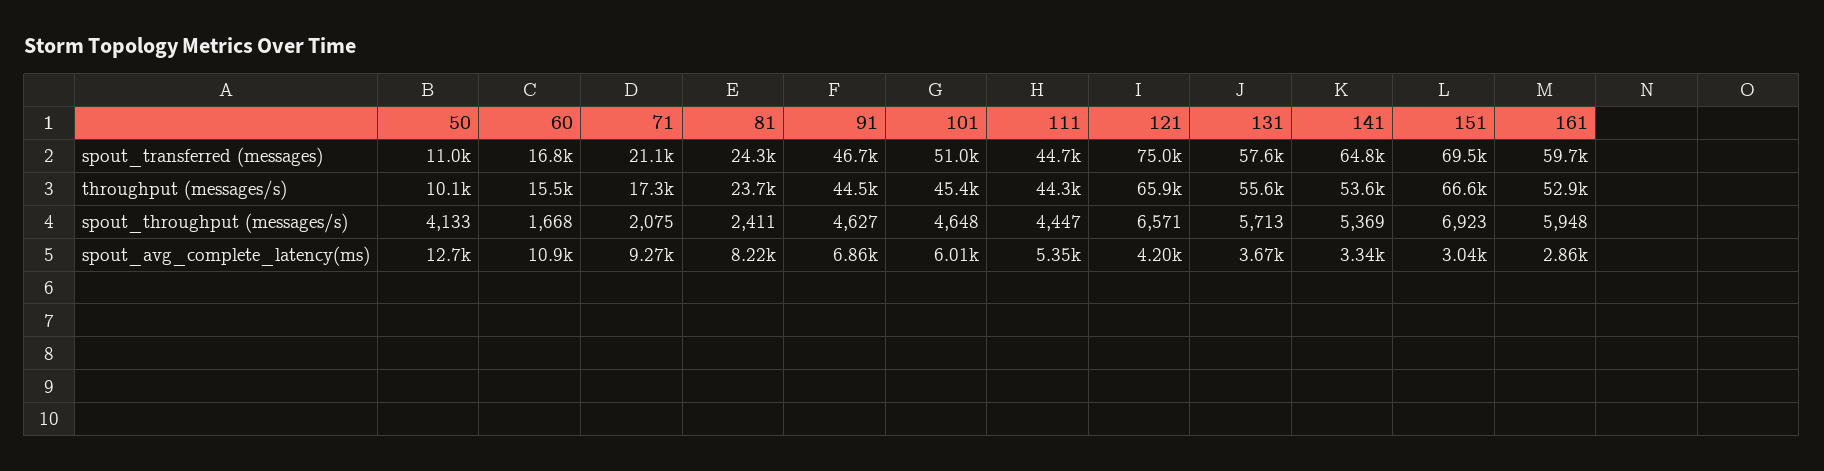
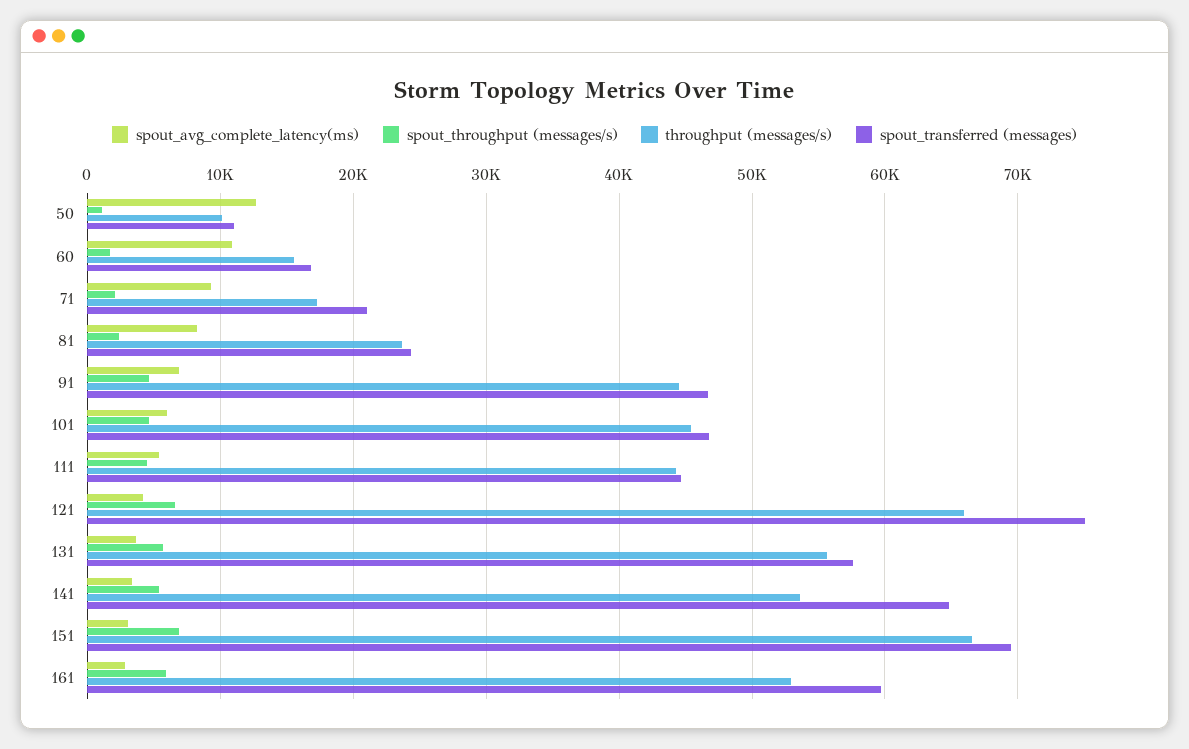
spout_transferred (messages), 101: 51000 -> 47000
spout_throughput (messages/s), 50: 4133 -> 1000

